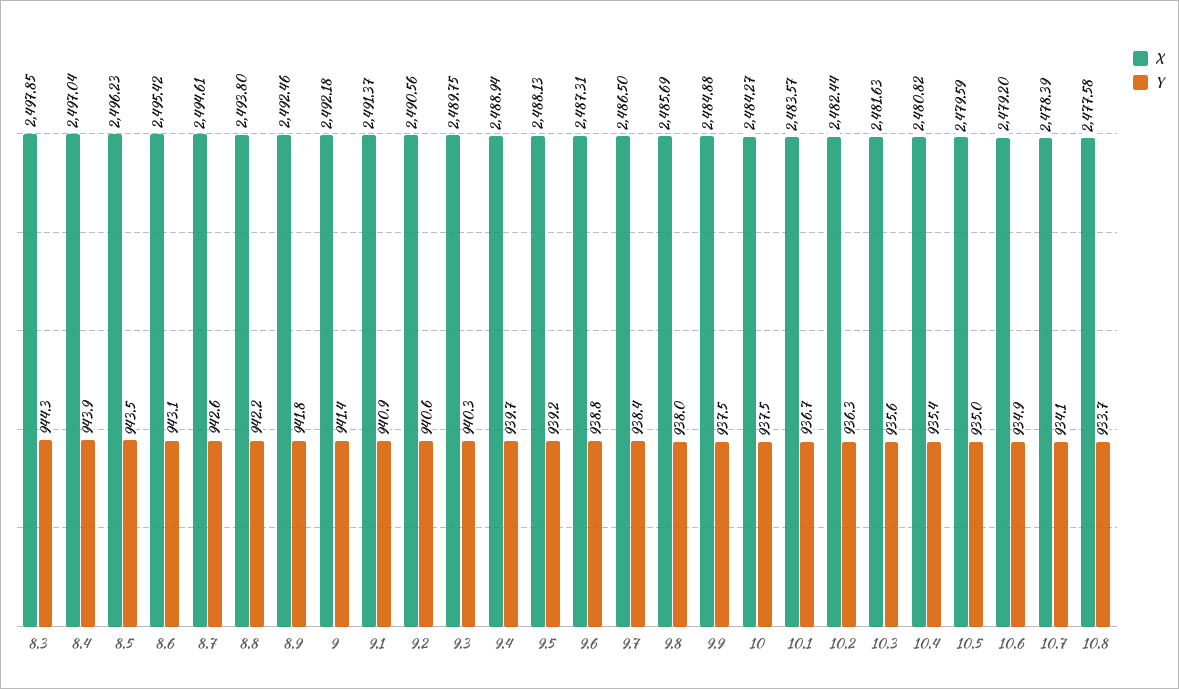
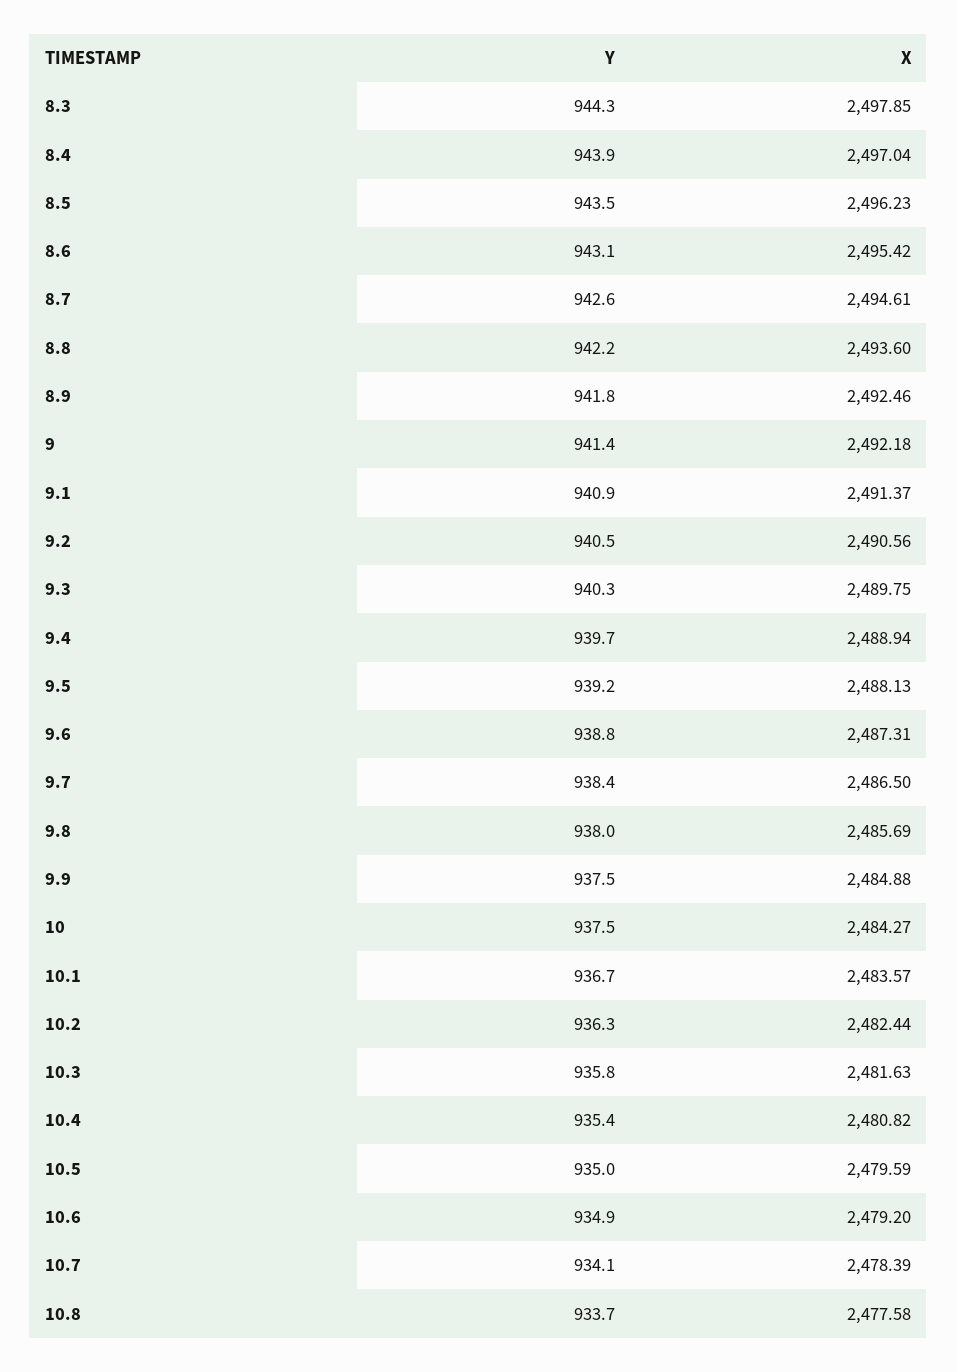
X, 8.8: 2493.8 -> 2493.6
Y, 9.2: 940.6 -> 940.5
Y, 10.3: 935.6 -> 935.8

